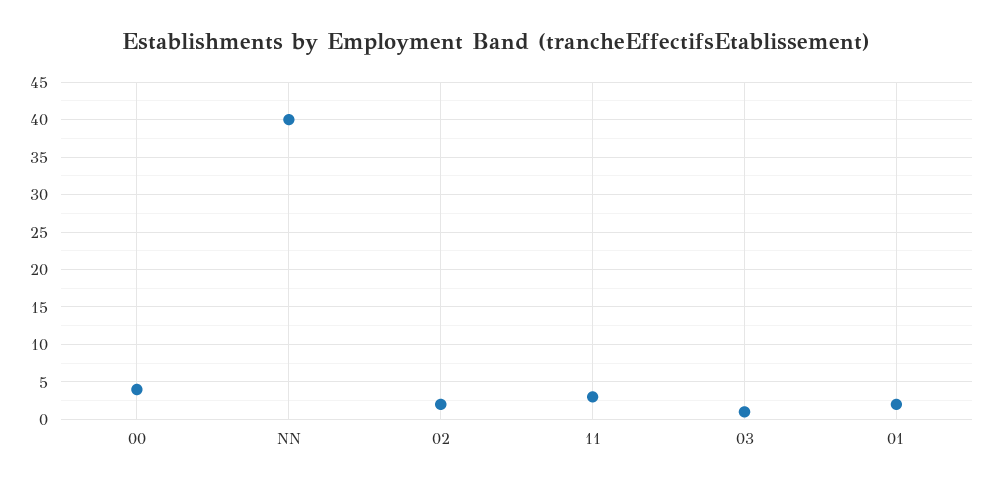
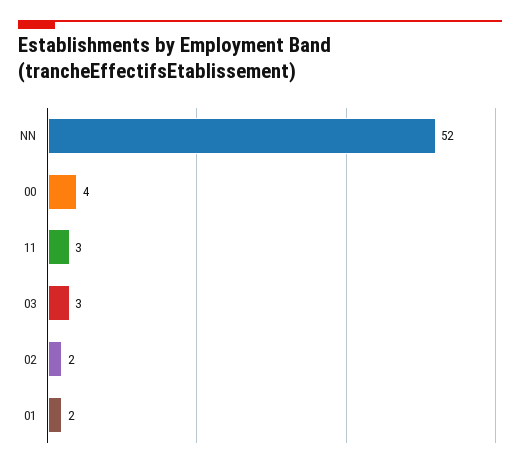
NN: 40 -> 52
03: 1 -> 3

